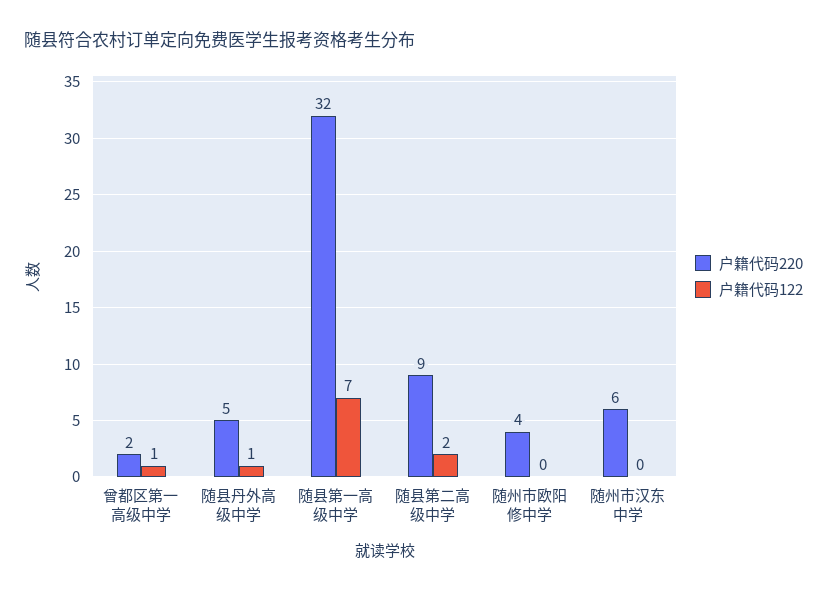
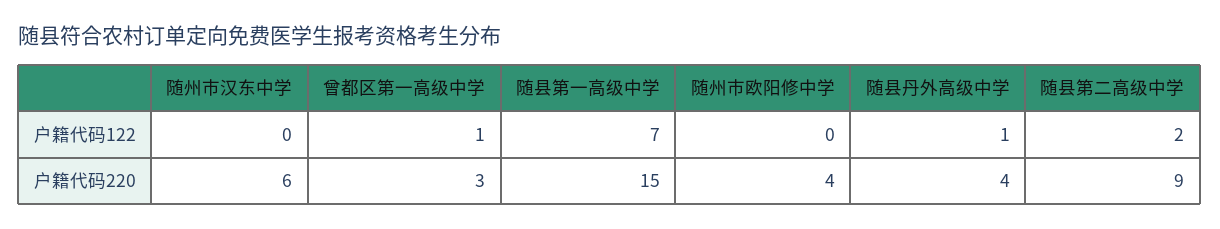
户籍代码220, 曾都区第一高级中学: 2 -> 3
户籍代码220, 随县丹外高级中学: 5 -> 4
户籍代码220, 随县第一高级中学: 32 -> 15

